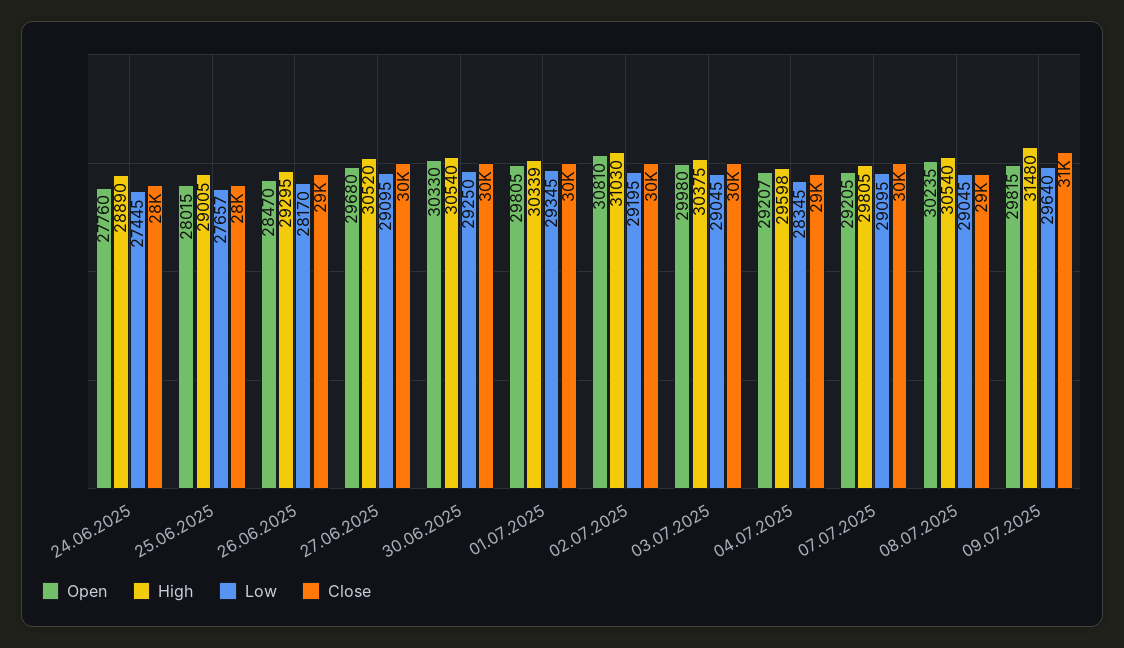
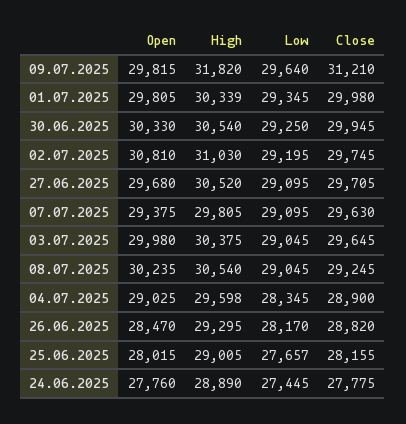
Open, 04.07.2025: 29207 -> 29025
Open, 07.07.2025: 29205 -> 29375
High, 09.07.2025: 31480 -> 31820

